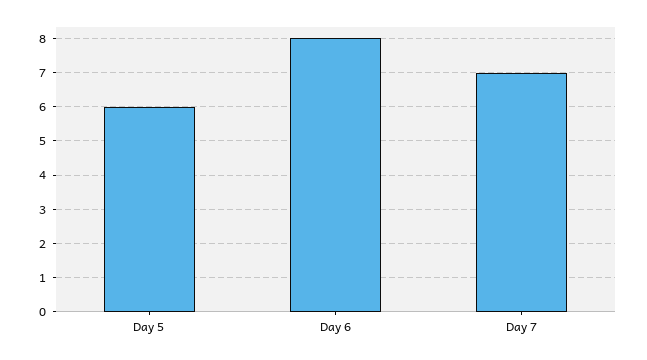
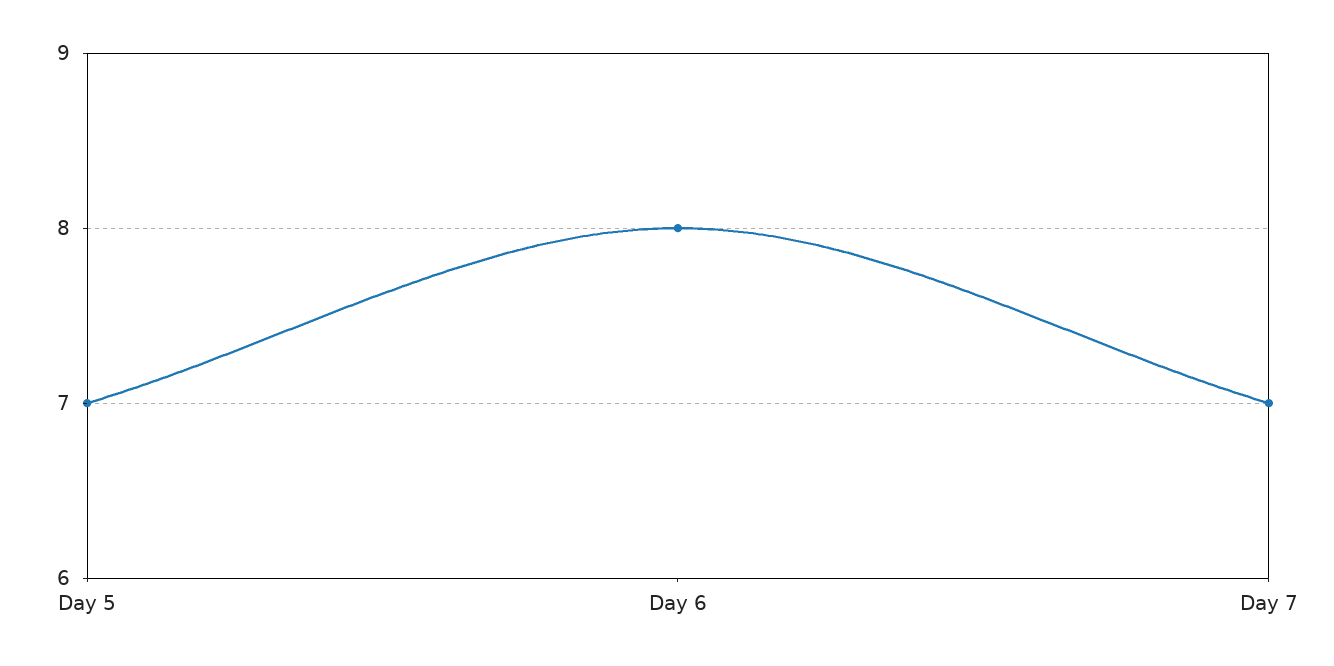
Day 5: 6 -> 7

